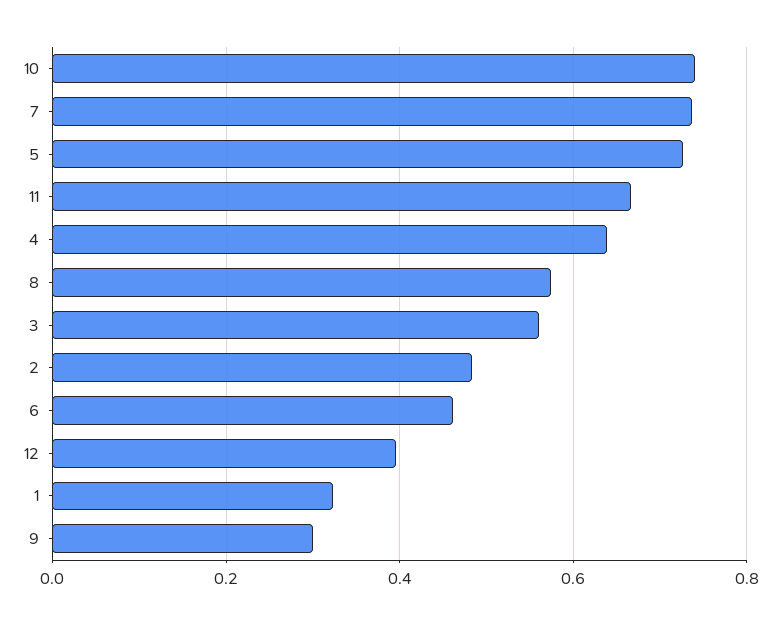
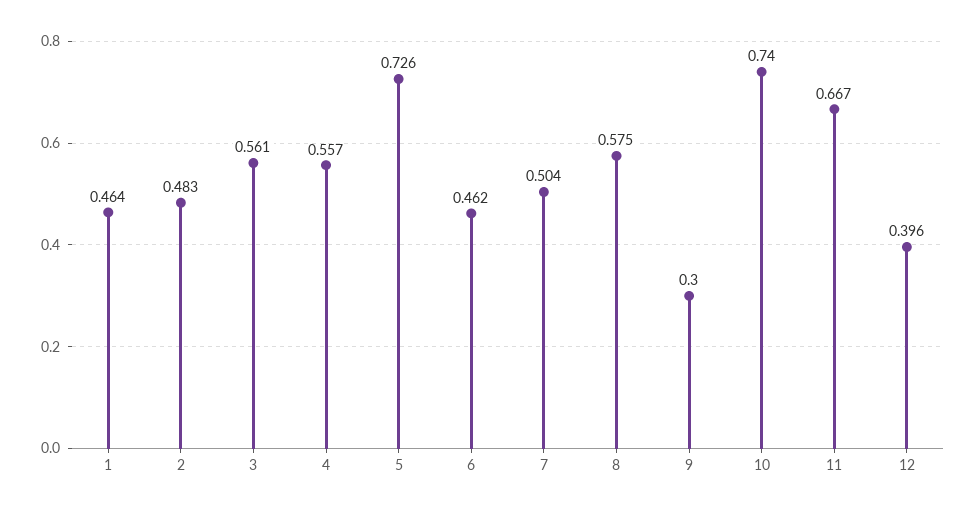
7: 0.74 -> 0.504
4: 0.64 -> 0.557
1: 0.32 -> 0.464

